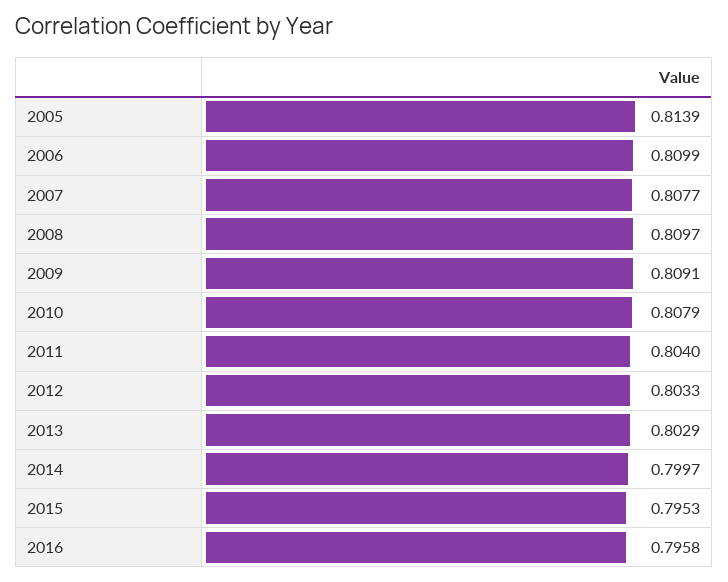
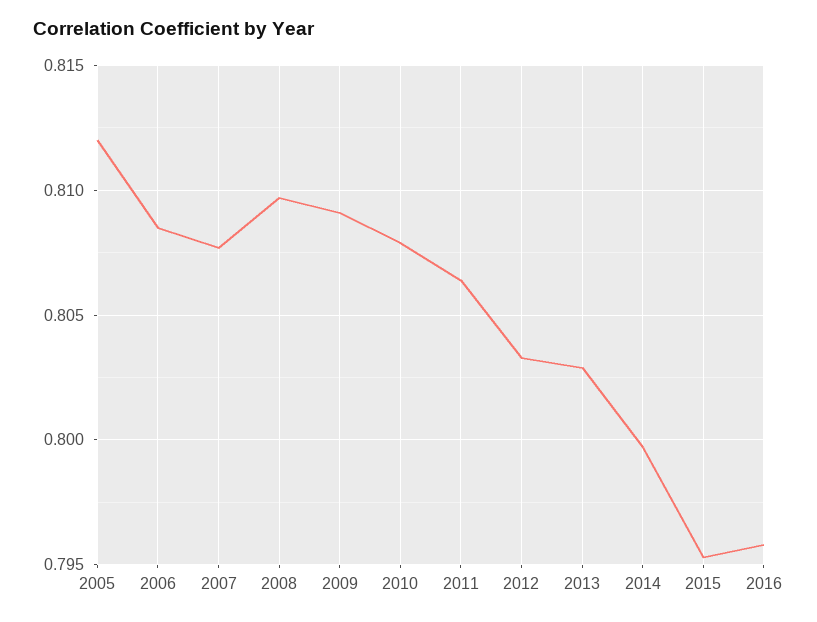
2005: 0.8139 -> 0.812
2006: 0.8099 -> 0.8085
2011: 0.804 -> 0.8065

